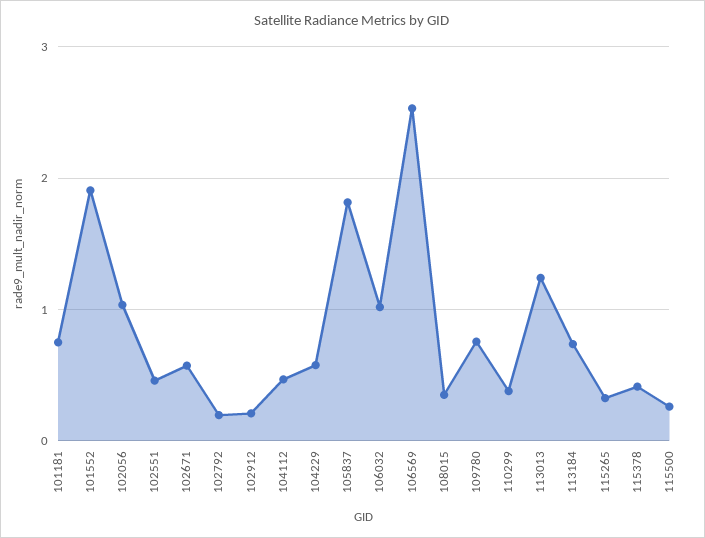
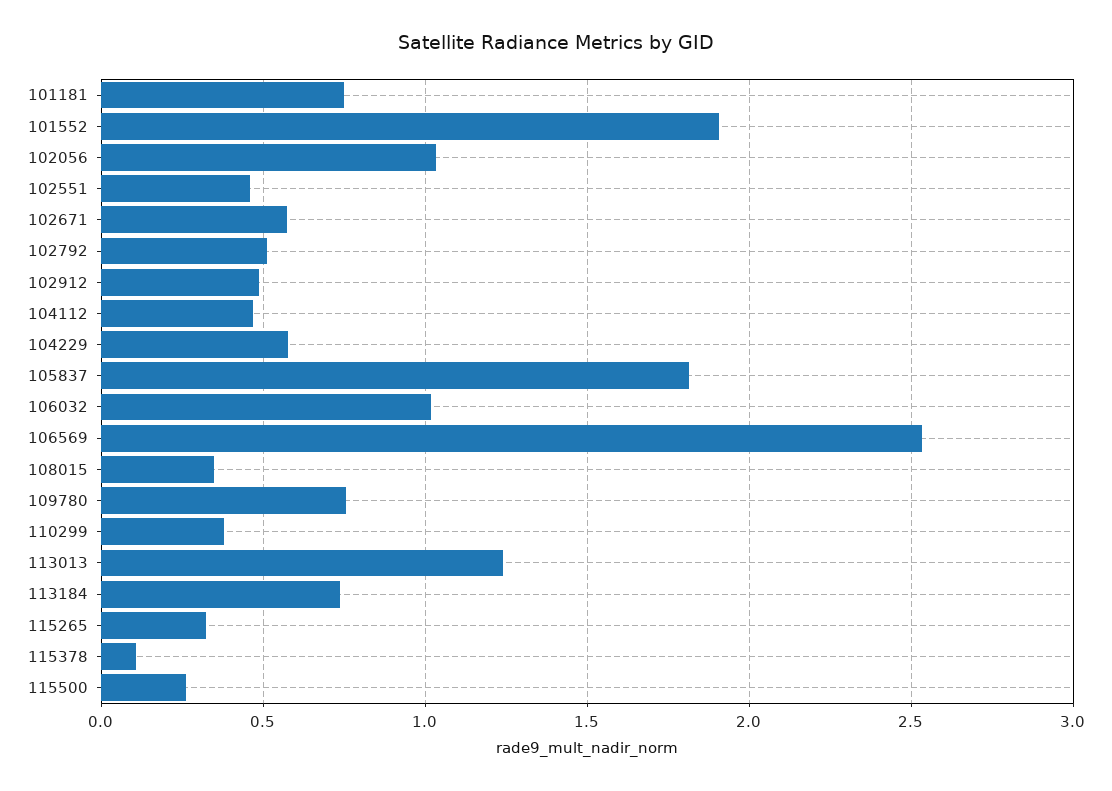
102792: 0.2 -> 0.5
102912: 0.2 -> 0.5
115378: 0.4 -> 0.1

